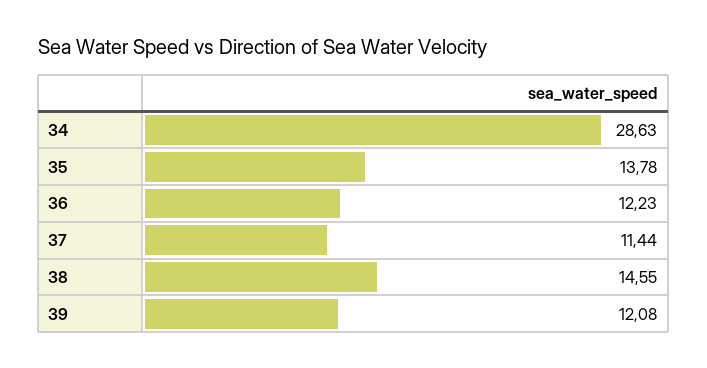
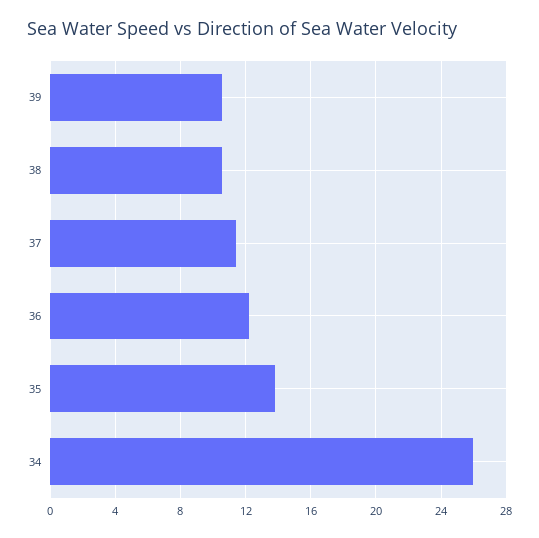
34: 28.63 -> 26
38: 14.55 -> 10.5
39: 12.08 -> 10.5

